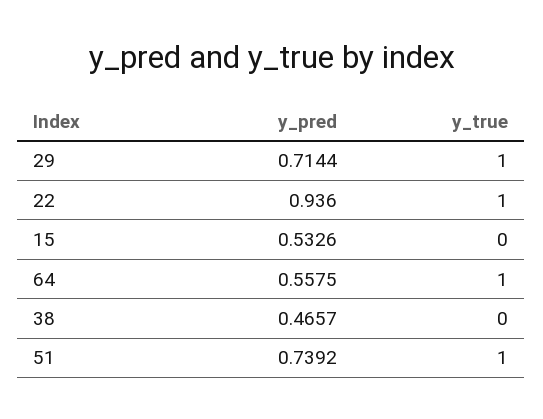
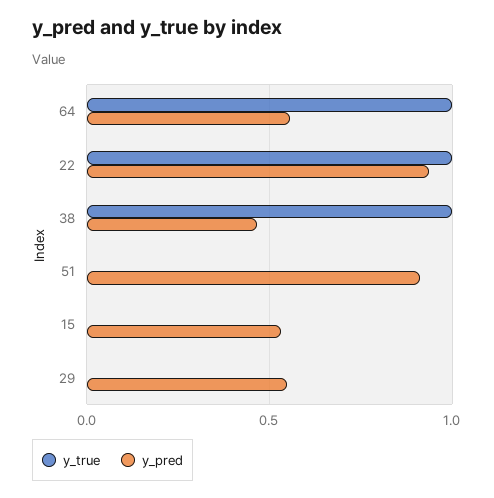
y_pred, 29: 0.7144 -> 0.55
y_true, 29: 1 -> 0
y_true, 38: 0 -> 1
y_pred, 51: 0.7392 -> 0.9
y_true, 51: 1 -> 0

